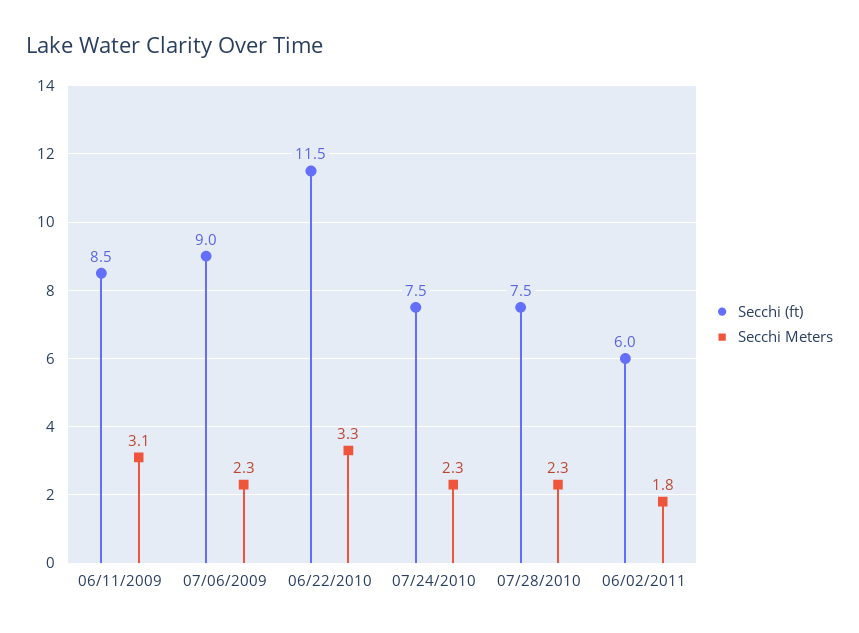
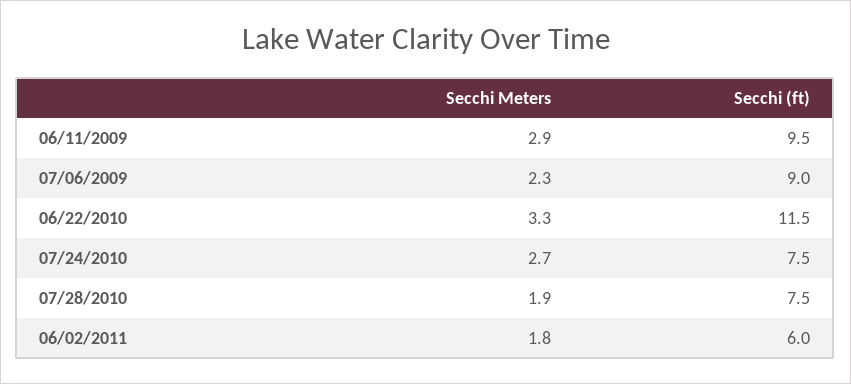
Secchi (ft), 06/11/2009: 8.5 -> 9.5
Secchi Meters, 06/11/2009: 3.1 -> 2.9
Secchi Meters, 07/24/2010: 2.3 -> 2.7
Secchi Meters, 07/28/2010: 2.3 -> 1.9

